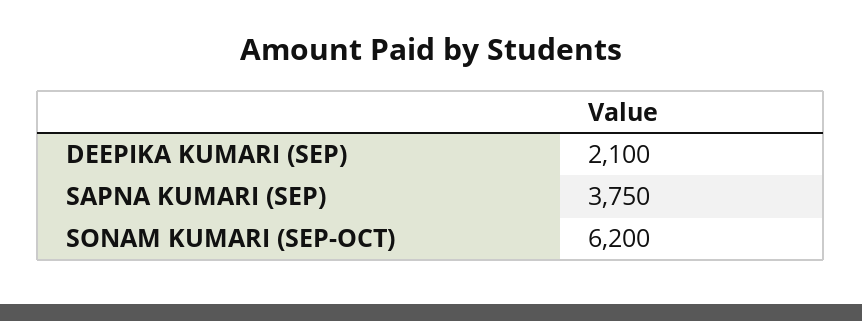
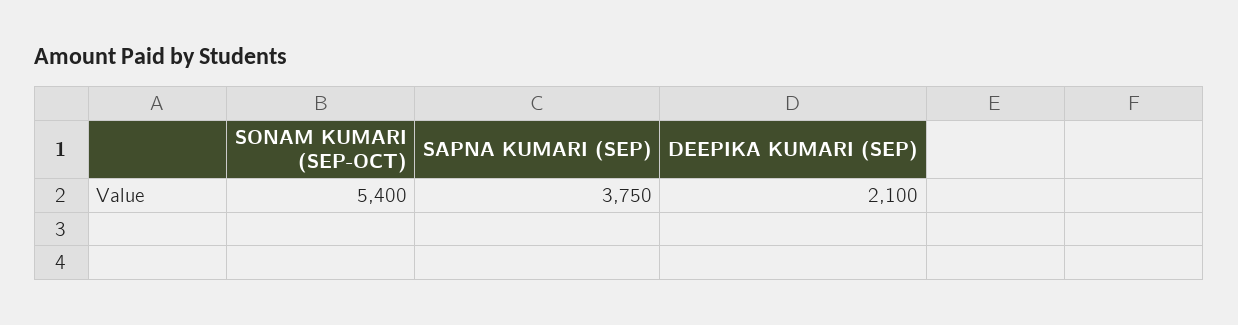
SONAM KUMARI (SEP-OCT): 6200 -> 5400

